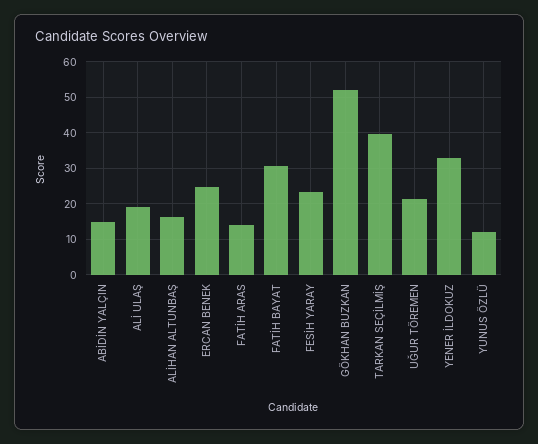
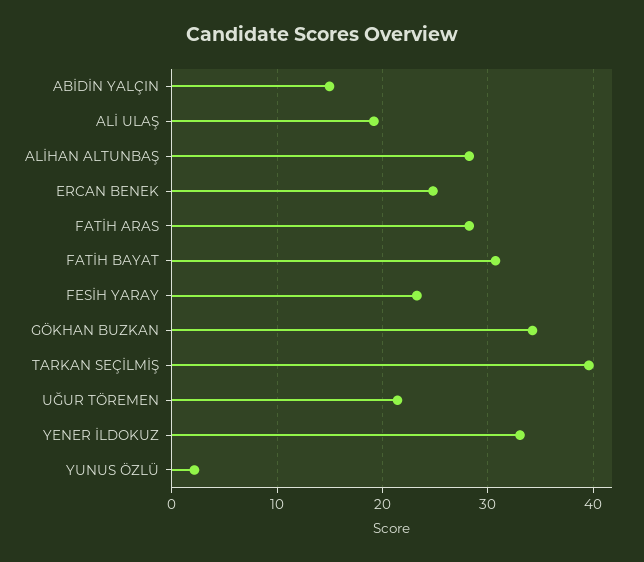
ALİHAN ALTUNBAŞ: 16 -> 28
FATİH ARAS: 14 -> 28
GÖKHAN BUZKAN: 52 -> 34
YUNUS ÖZLÜ: 12 -> 2

